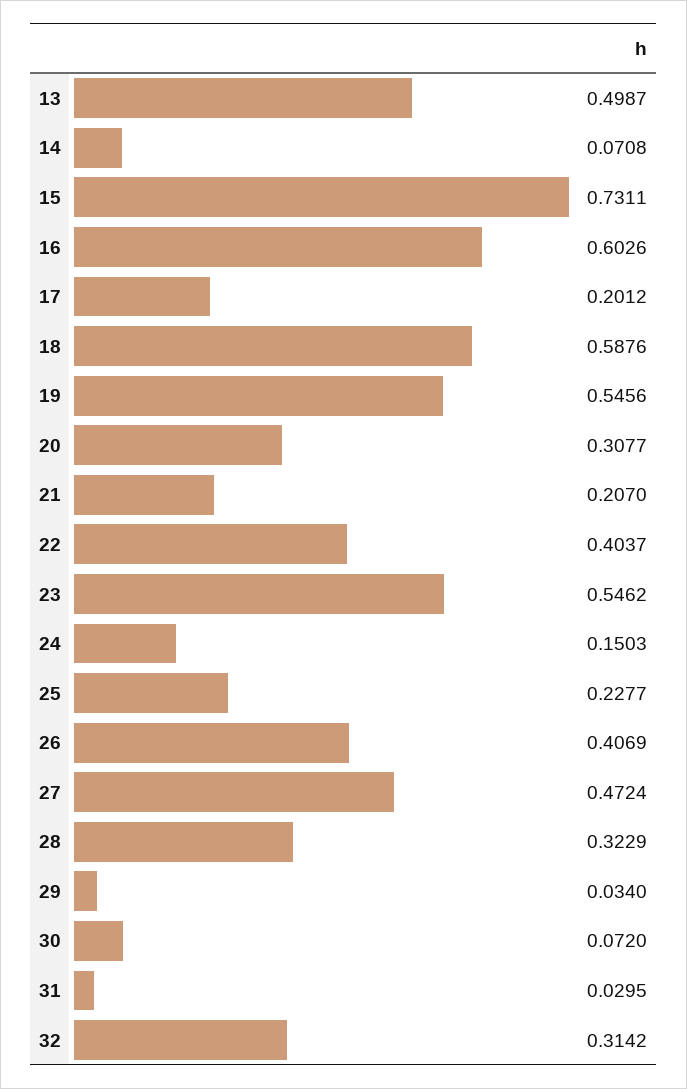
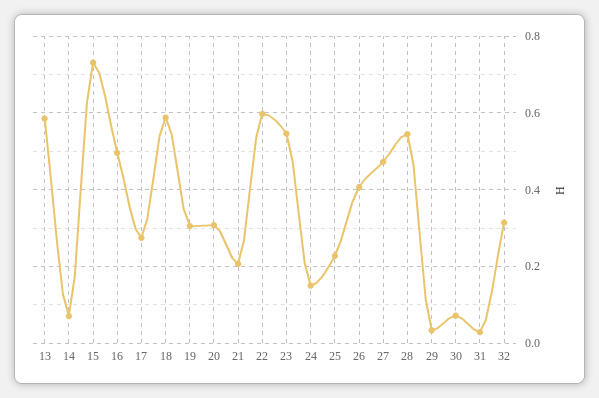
13: 0.4987 -> 0.58
16: 0.6026 -> 0.5
17: 0.2012 -> 0.28
19: 0.5456 -> 0.3
22: 0.4037 -> 0.6
28: 0.3229 -> 0.54

